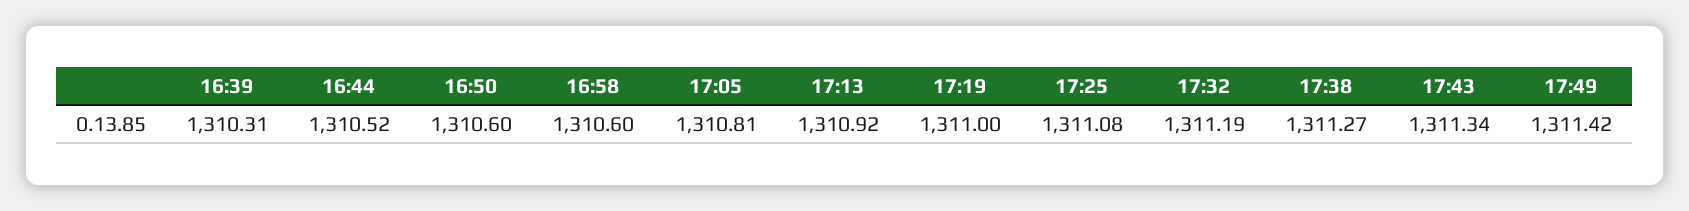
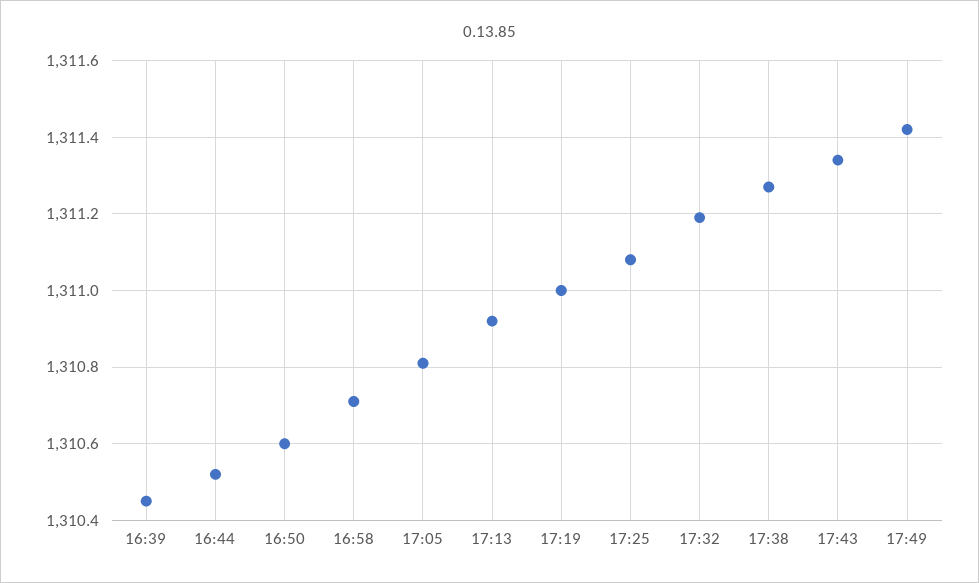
16:39: 1310.31 -> 1310.45
16:58: 1310.6 -> 1310.7

